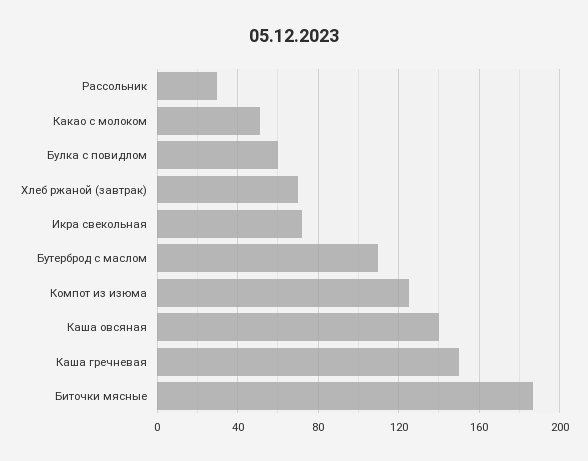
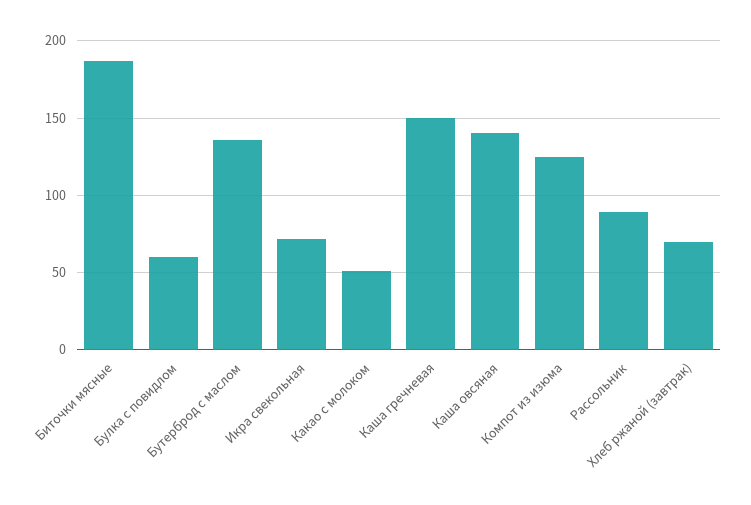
Рассольник: 30 -> 90
Бутерброд с маслом: 110 -> 135

